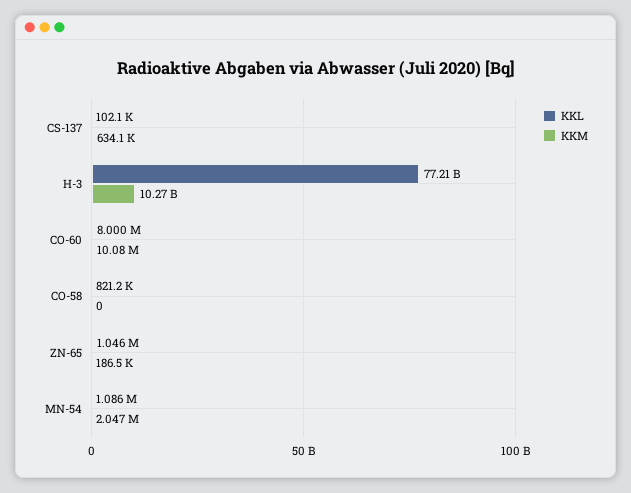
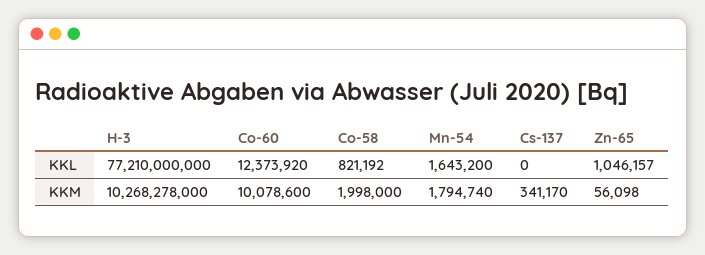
KKL, CS-137: 102100 -> 0
KKM, CS-137: 634100 -> 341170
KKL, CO-60: 8000000 -> 12373920
KKM, CO-58: 0 -> 1998000
KKM, ZN-65: 186500 -> 56098
KKL, MN-54: 1086000 -> 1643200
KKM, MN-54: 2047000 -> 1794740

